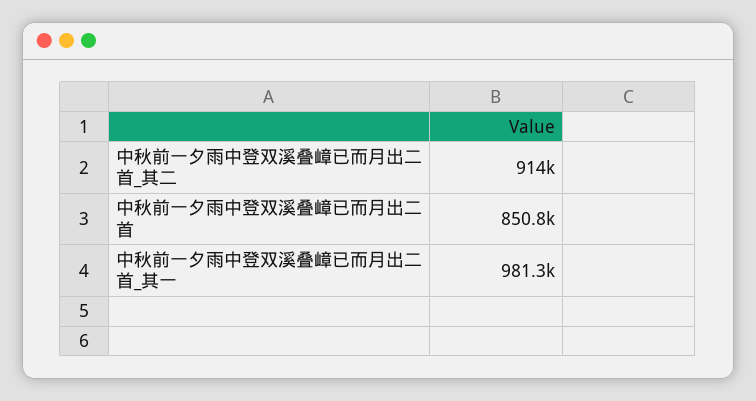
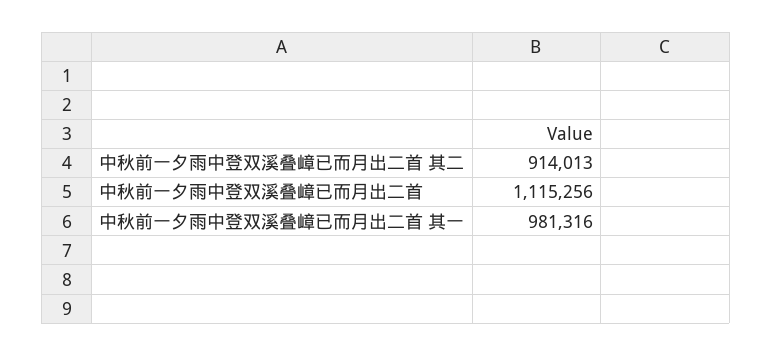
中秋前一夕雨中登双溪叠嶂已而月出二首: 850800 -> 1115256

